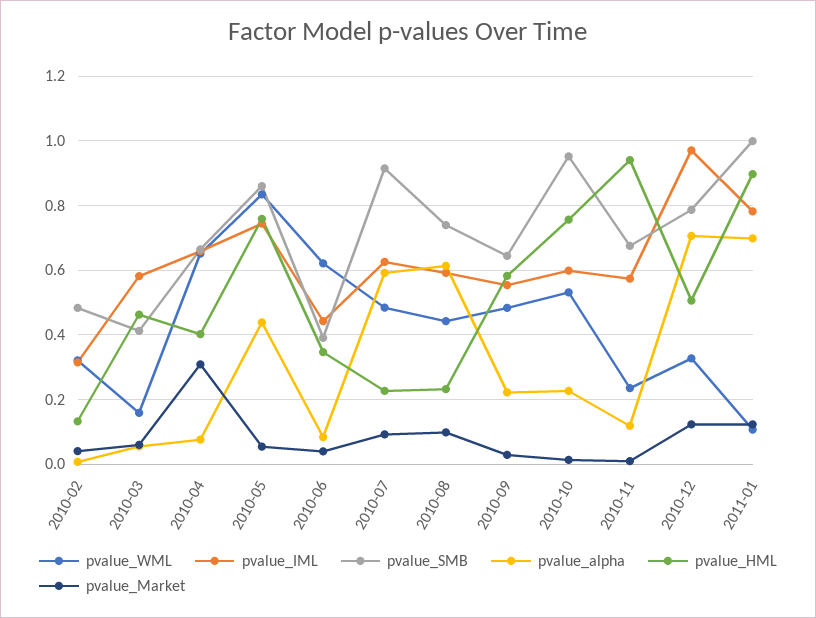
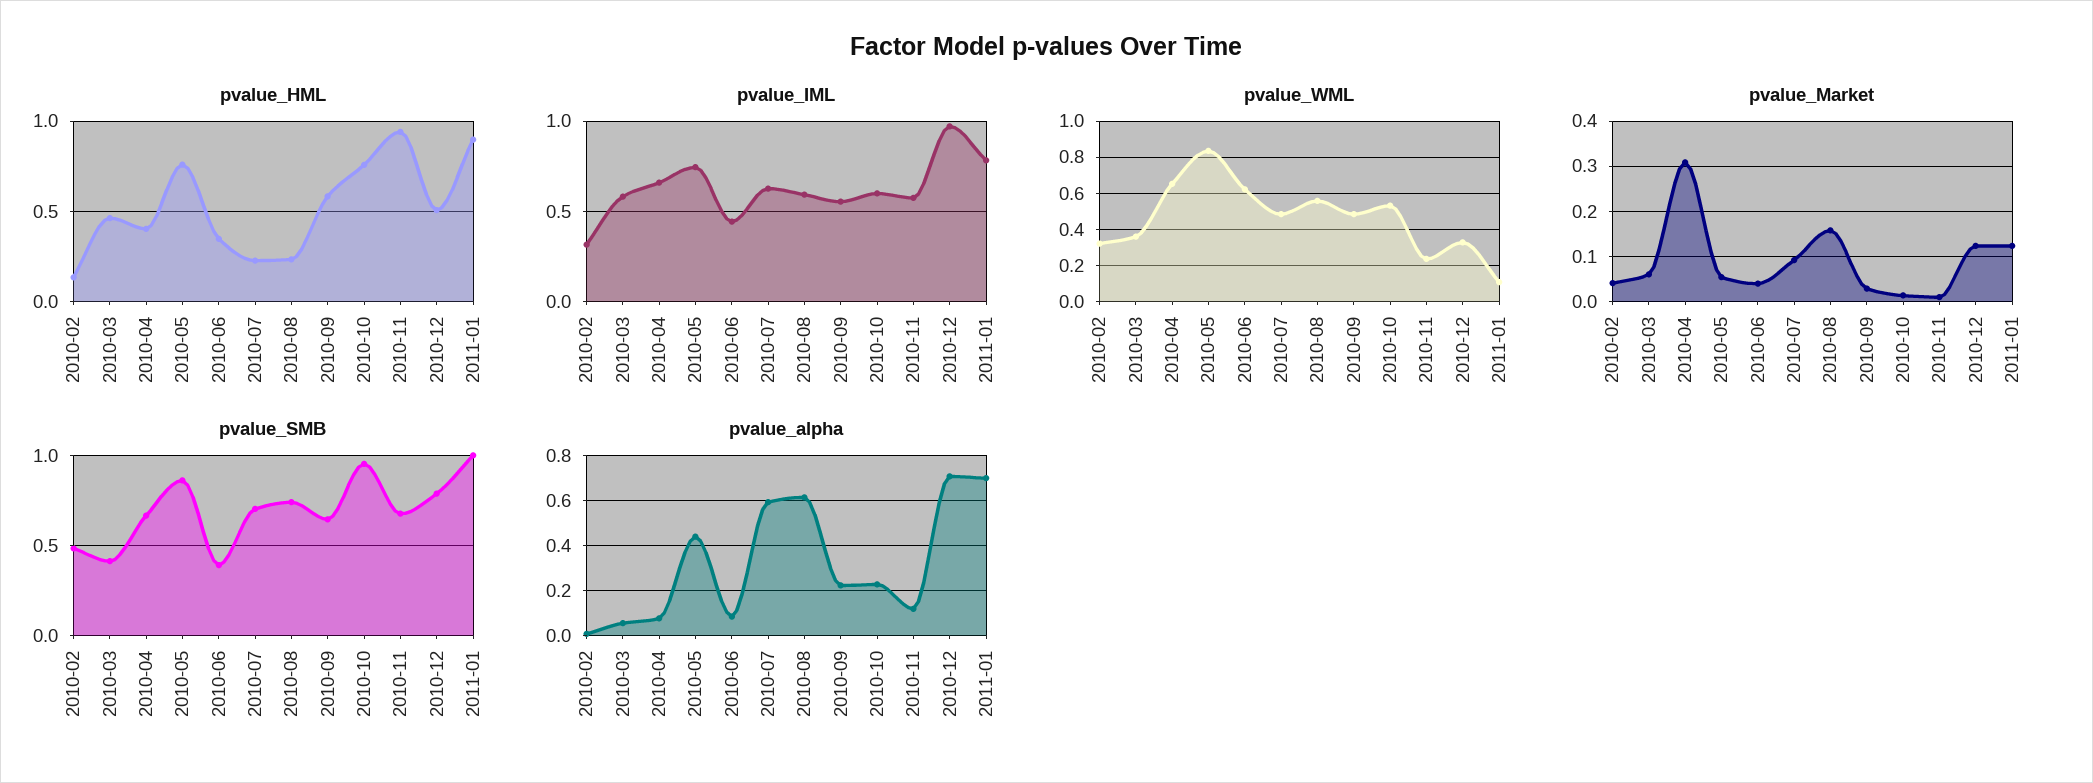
pvalue_WML, 2010-03: 0.16 -> 0.35
pvalue_SMB, 2010-07: 0.92 -> 0.7
pvalue_WML, 2010-08: 0.44 -> 0.55
pvalue_Market, 2010-08: 0.1 -> 0.16

